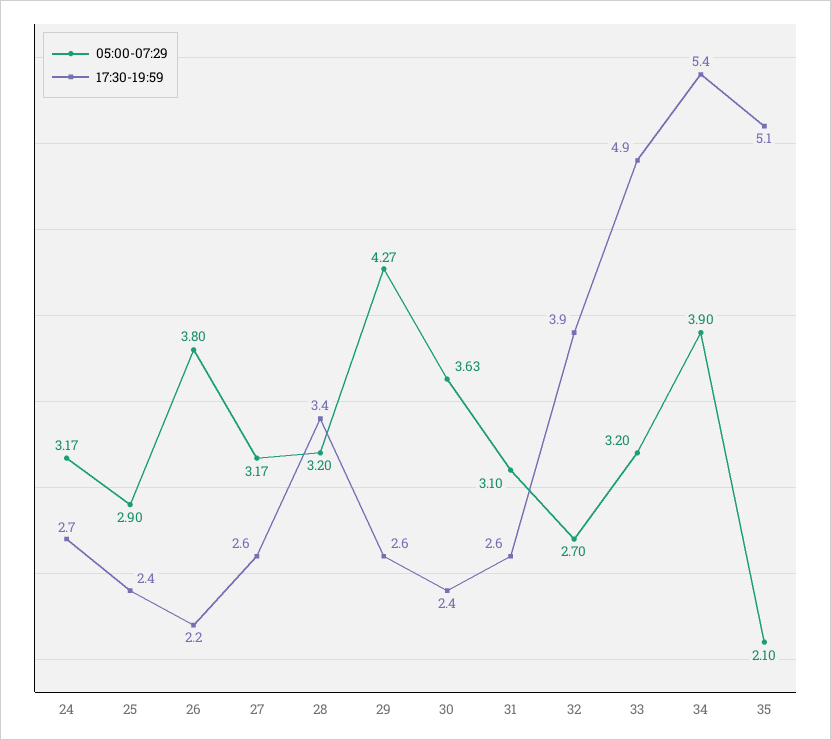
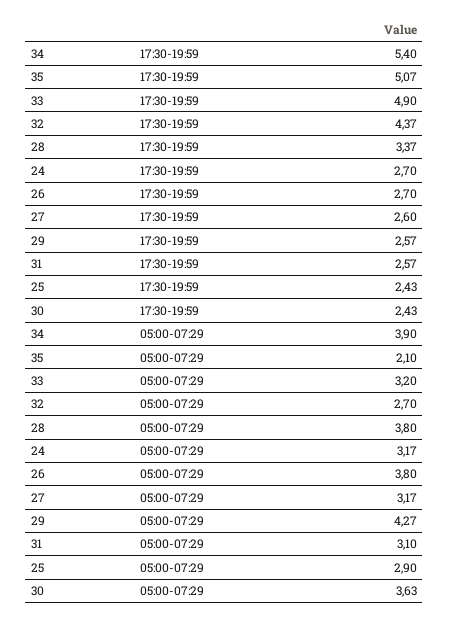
17:30-19:59, 26: 2.2 -> 2.7
05:00-07:29, 28: 3.2 -> 3.8
17:30-19:59, 32: 3.9 -> 4.37

